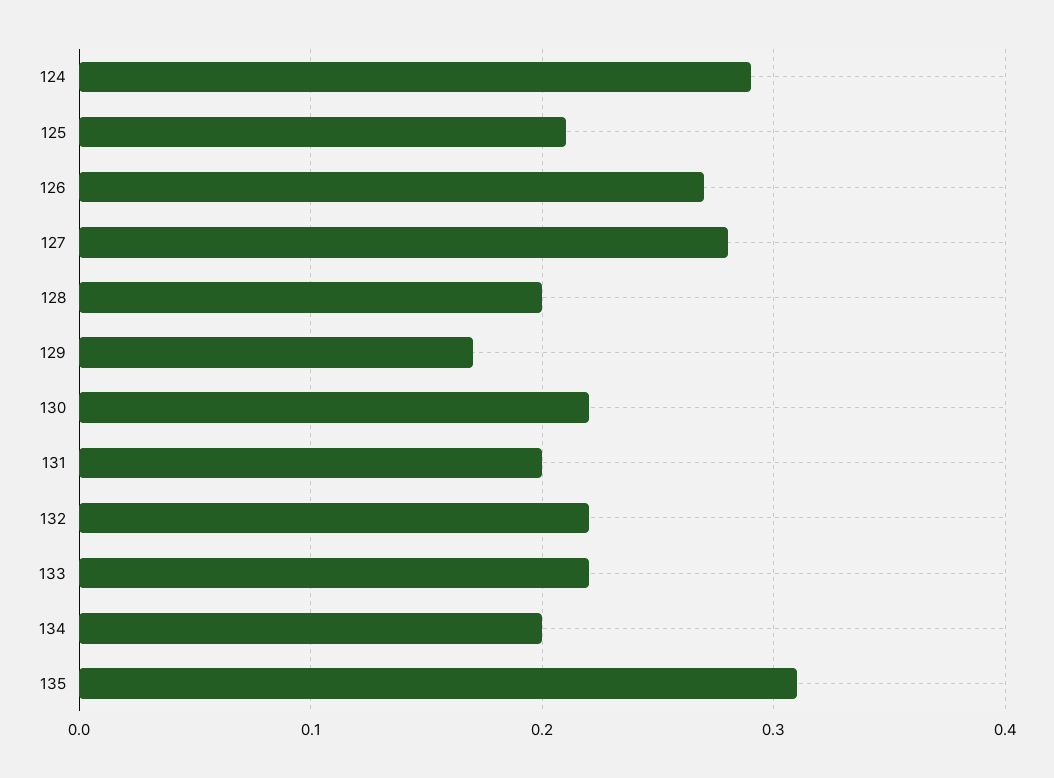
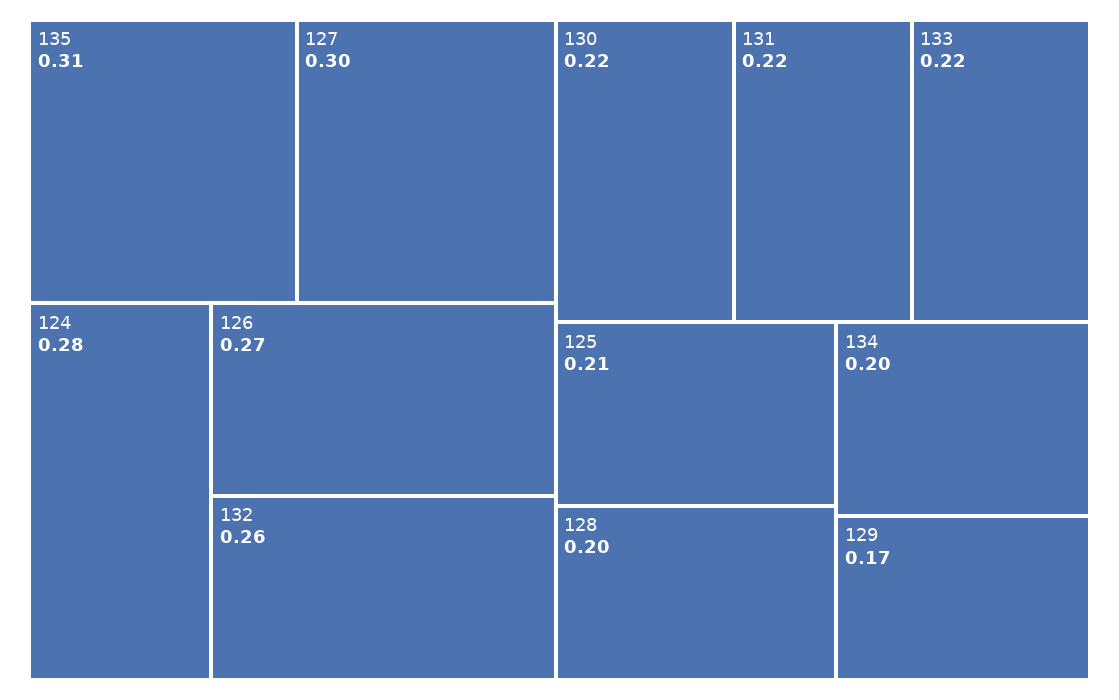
124: 0.29 -> 0.28
127: 0.28 -> 0.3
131: 0.2 -> 0.22
132: 0.22 -> 0.26

